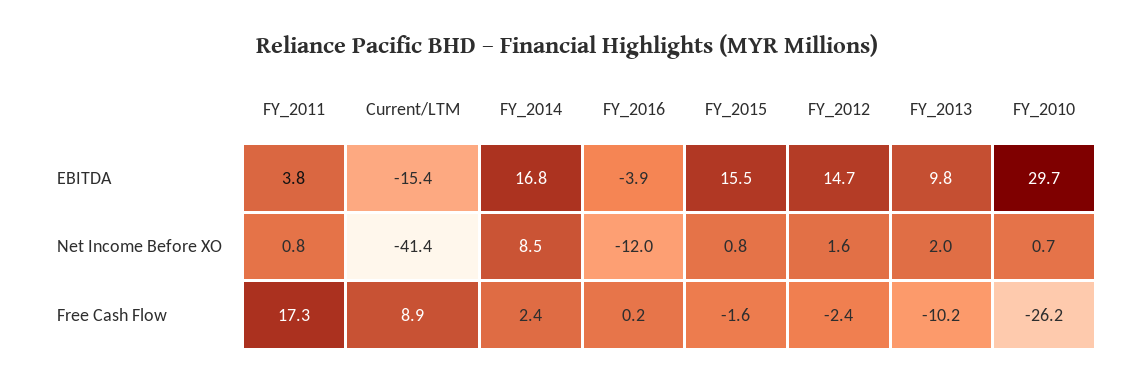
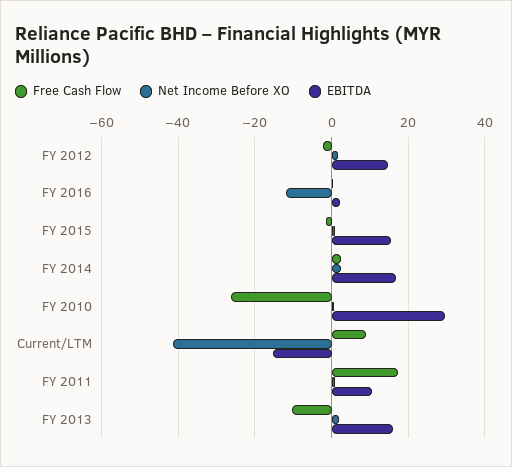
EBITDA, FY_2011: 3.8 -> 10
EBITDA, FY_2016: -3.9 -> 2
EBITDA, FY_2013: 9.8 -> 16
Net Income Before XO, FY_2014: 8.5 -> 2

